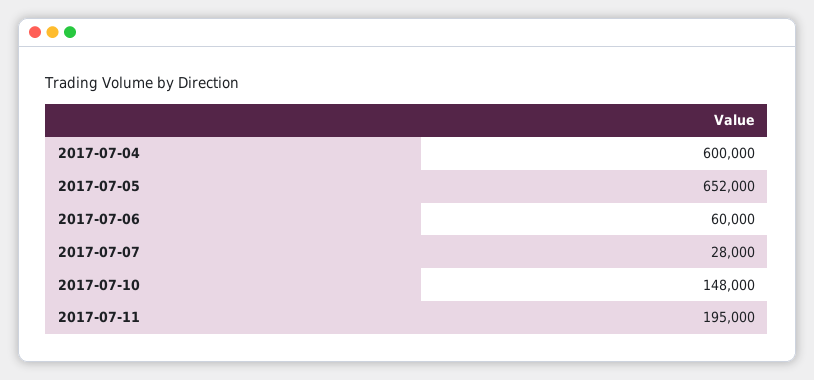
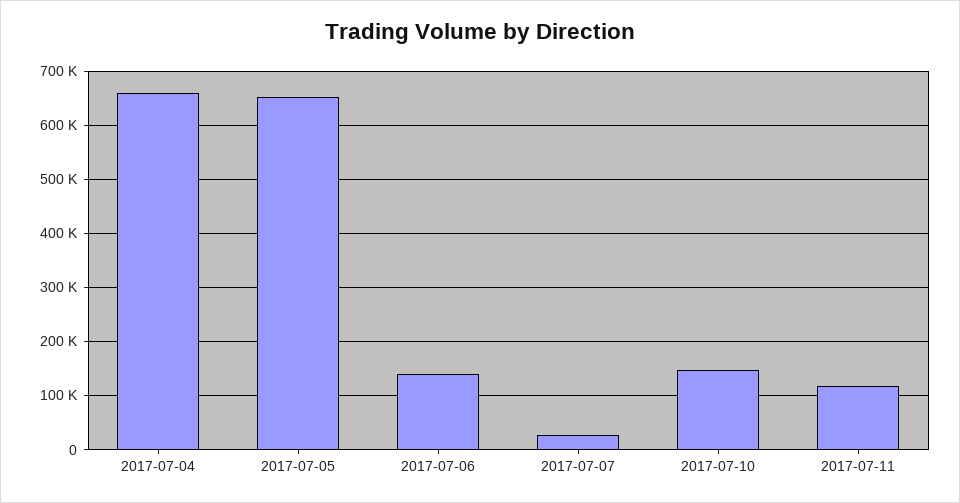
2017-07-04: 600000 -> 660000
2017-07-06: 60000 -> 140000
2017-07-11: 195000 -> 120000

